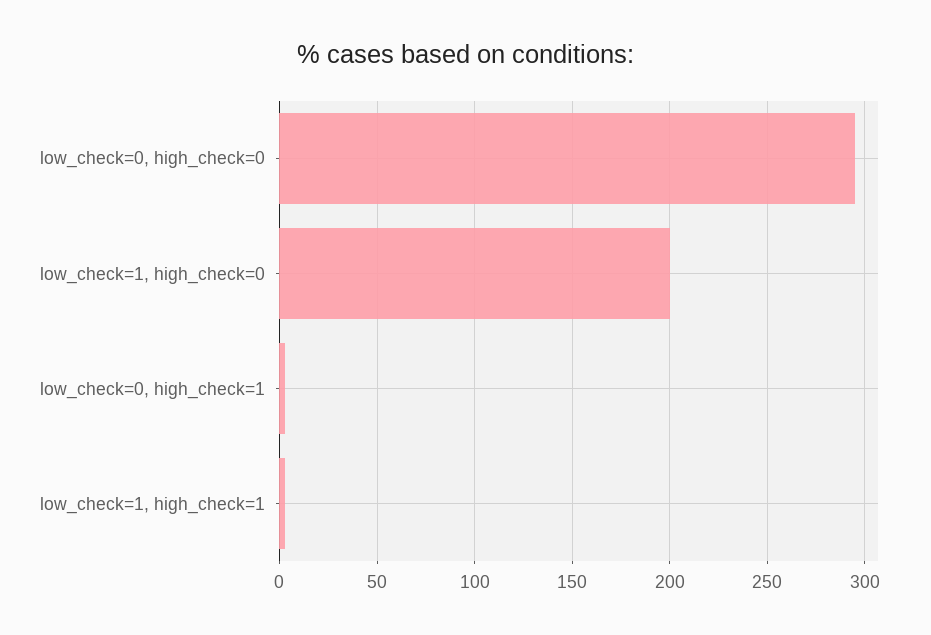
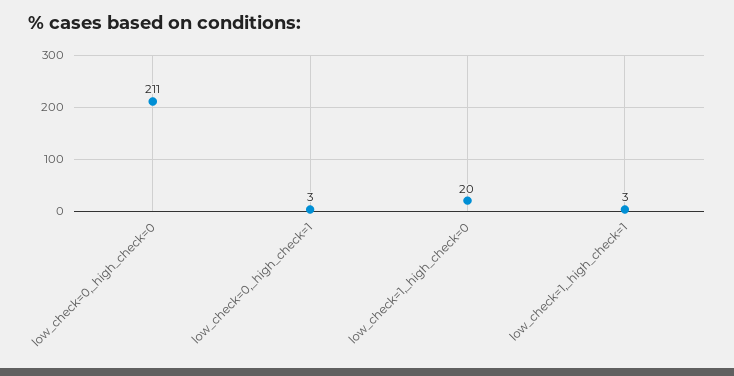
low_check=0, high_check=0: 295 -> 211
low_check=1, high_check=0: 200 -> 20

